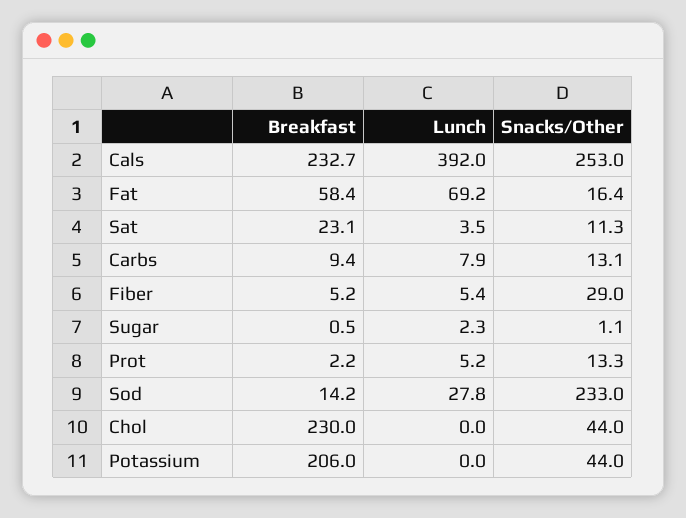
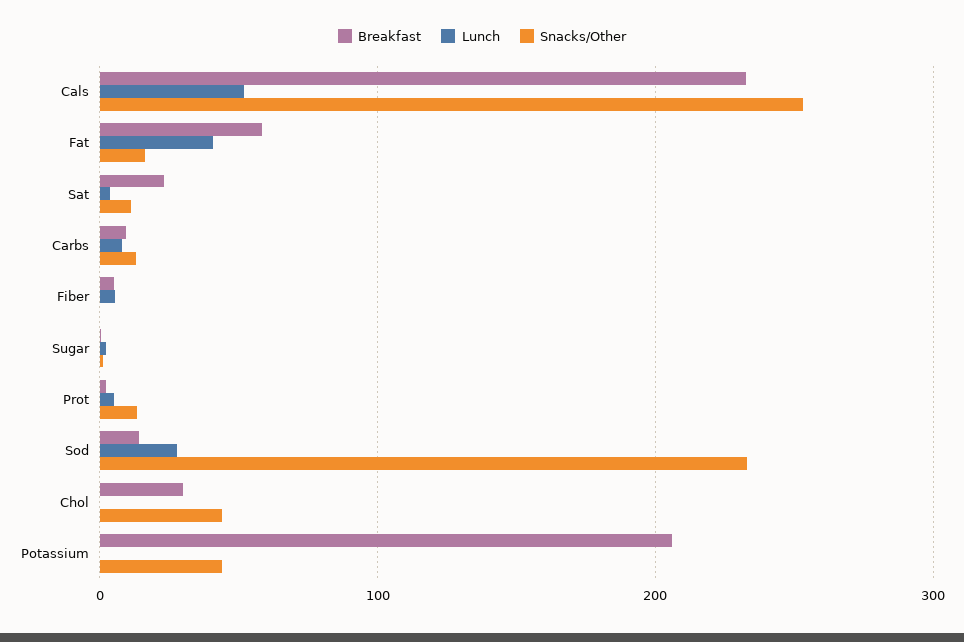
Lunch, Cals: 392 -> 50
Lunch, Fat: 69.2 -> 40
Snacks/Other, Fiber: 29 -> 0
Breakfast, Chol: 230 -> 30

